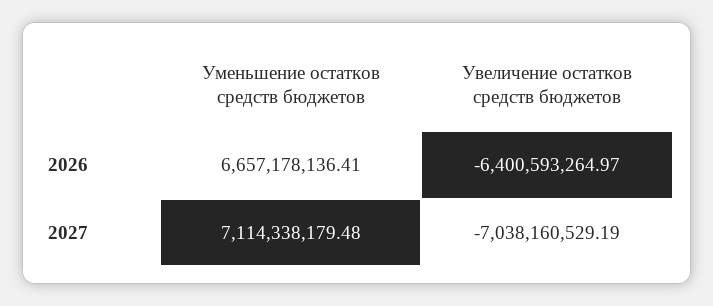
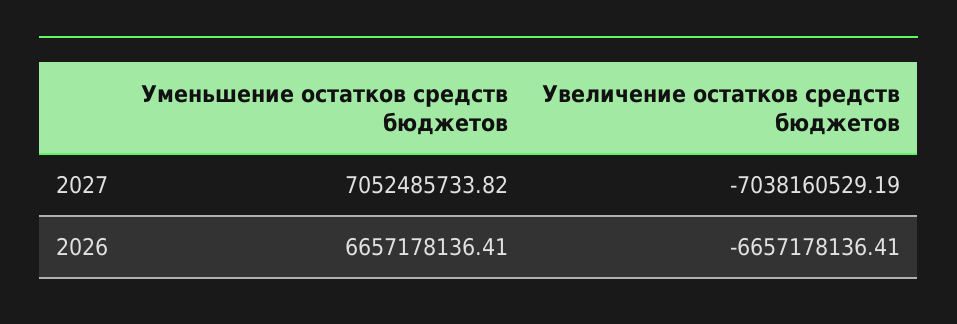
Увеличение остатков средств бюджетов, 2026: -6400593264.97 -> -6657178136.41
Уменьшение остатков средств бюджетов, 2027: 7114338179.48 -> 7052485733.82

